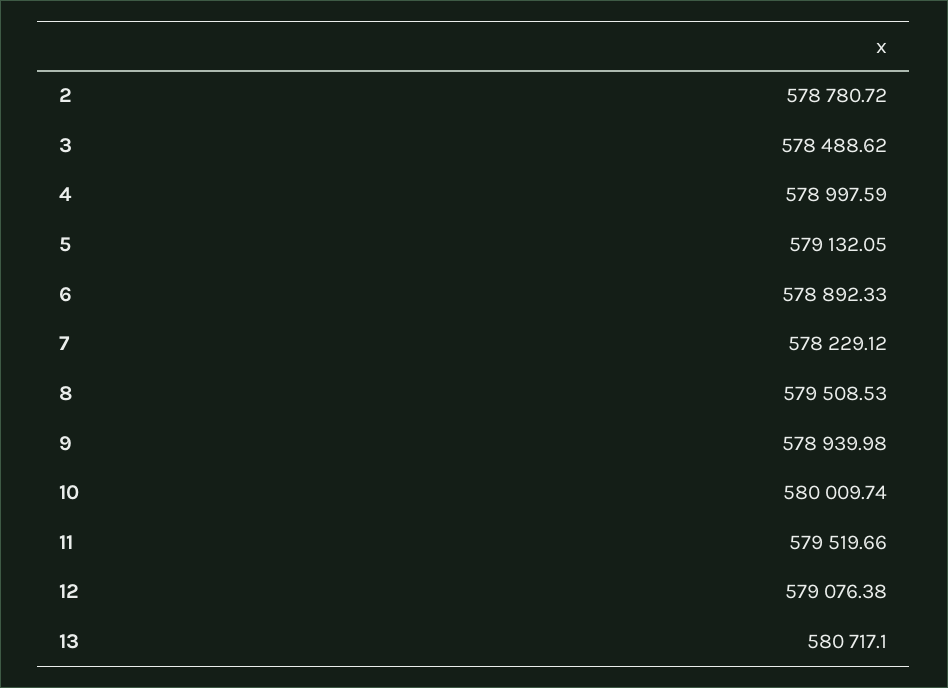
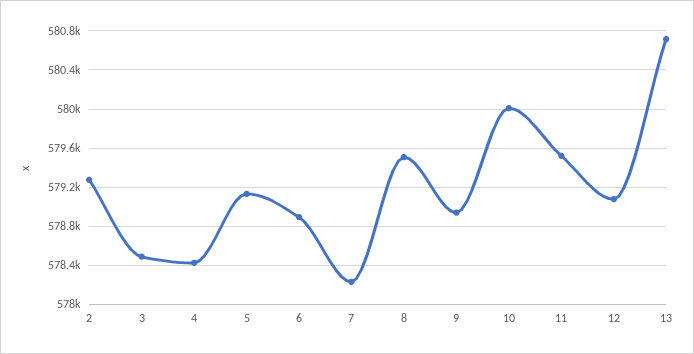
2: 578780.72 -> 579300
4: 578997.59 -> 578400

